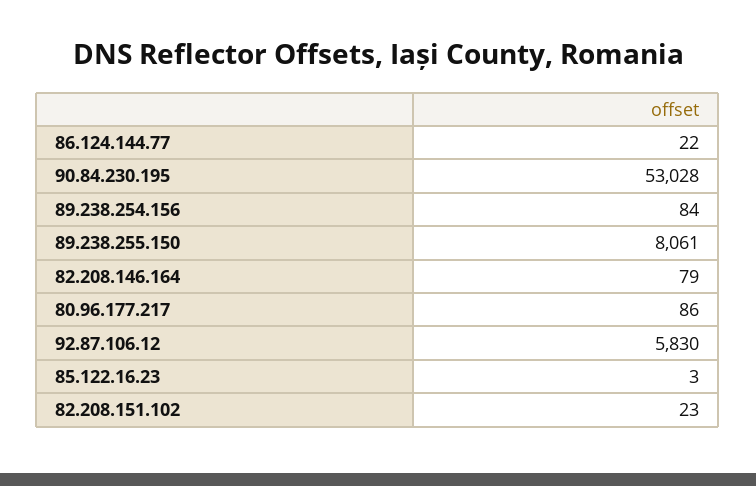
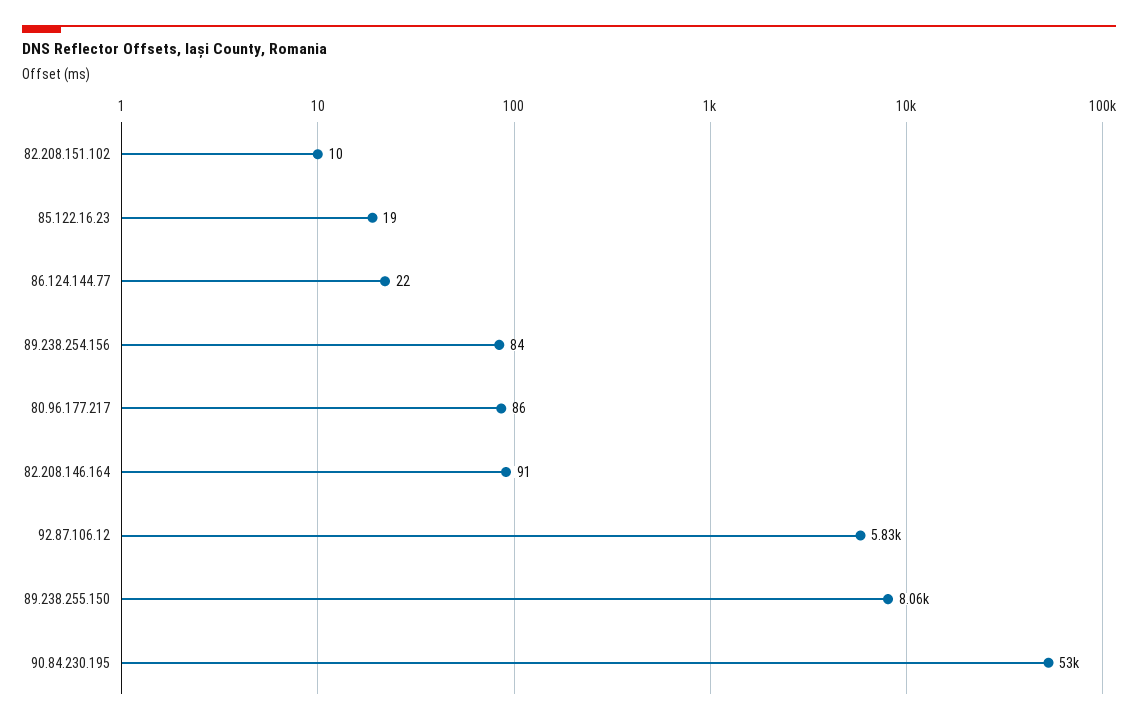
82.208.146.164: 79 -> 91
85.122.16.23: 3 -> 19
82.208.151.102: 23 -> 10

